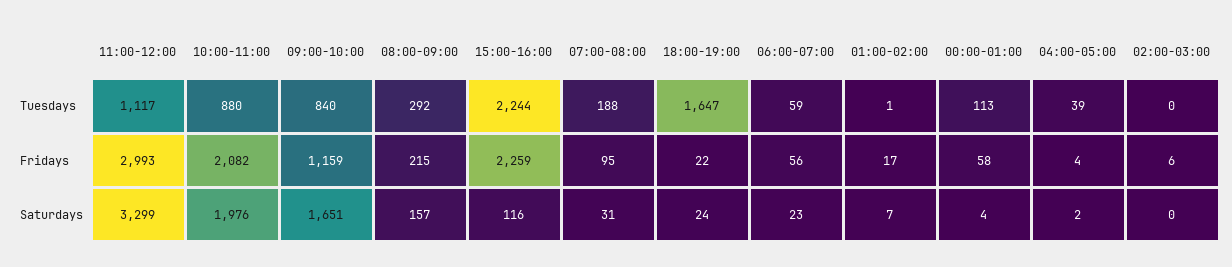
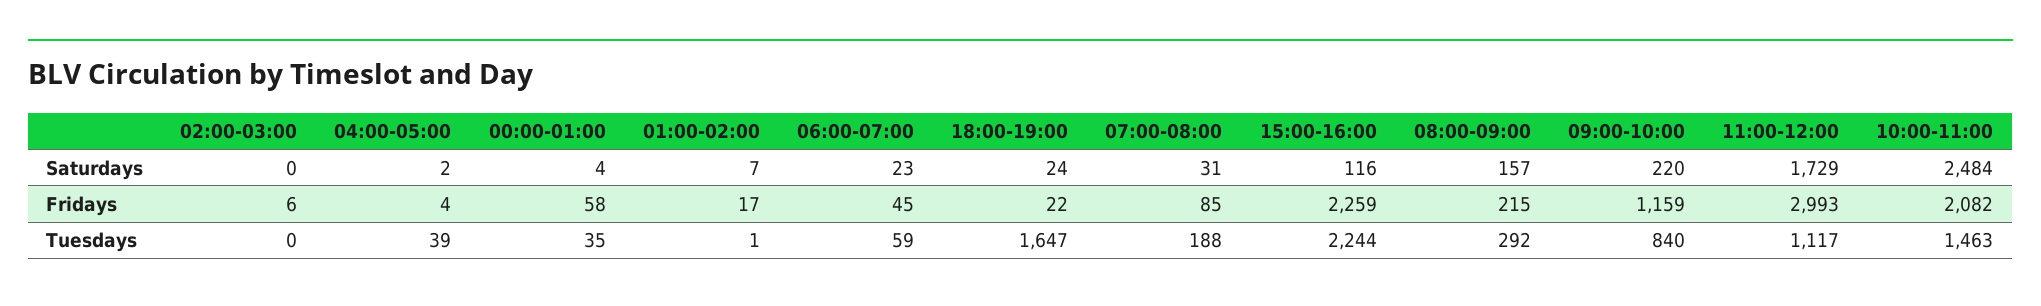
10:00-11:00, Tuesdays: 880 -> 1463
00:00-01:00, Tuesdays: 113 -> 35
07:00-08:00, Fridays: 95 -> 85
06:00-07:00, Fridays: 56 -> 45
11:00-12:00, Saturdays: 3299 -> 1729
10:00-11:00, Saturdays: 1976 -> 2484
09:00-10:00, Saturdays: 1651 -> 220

